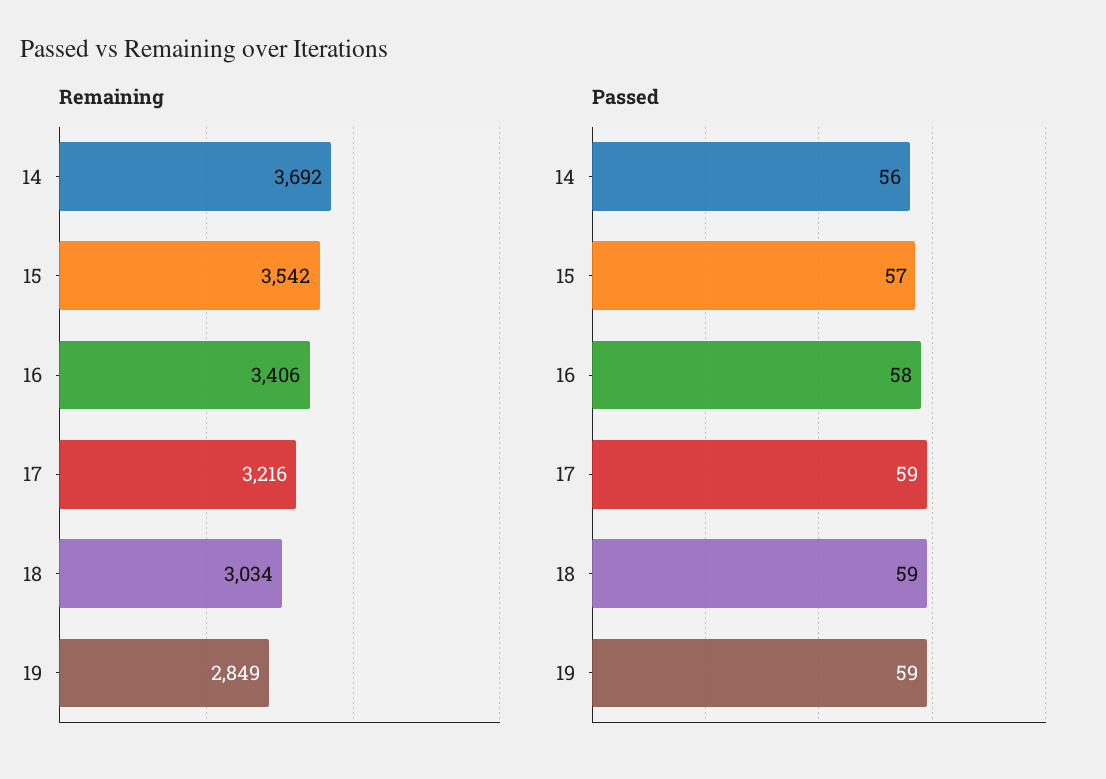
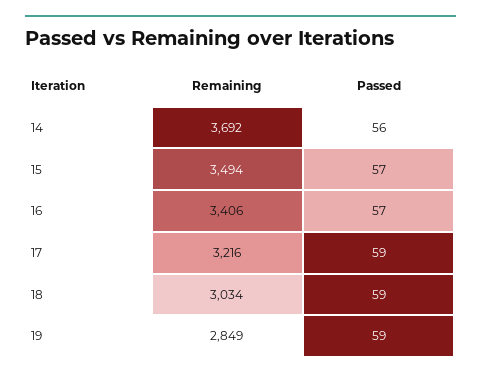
Remaining, 15: 3542 -> 3494
Passed, 16: 58 -> 57

